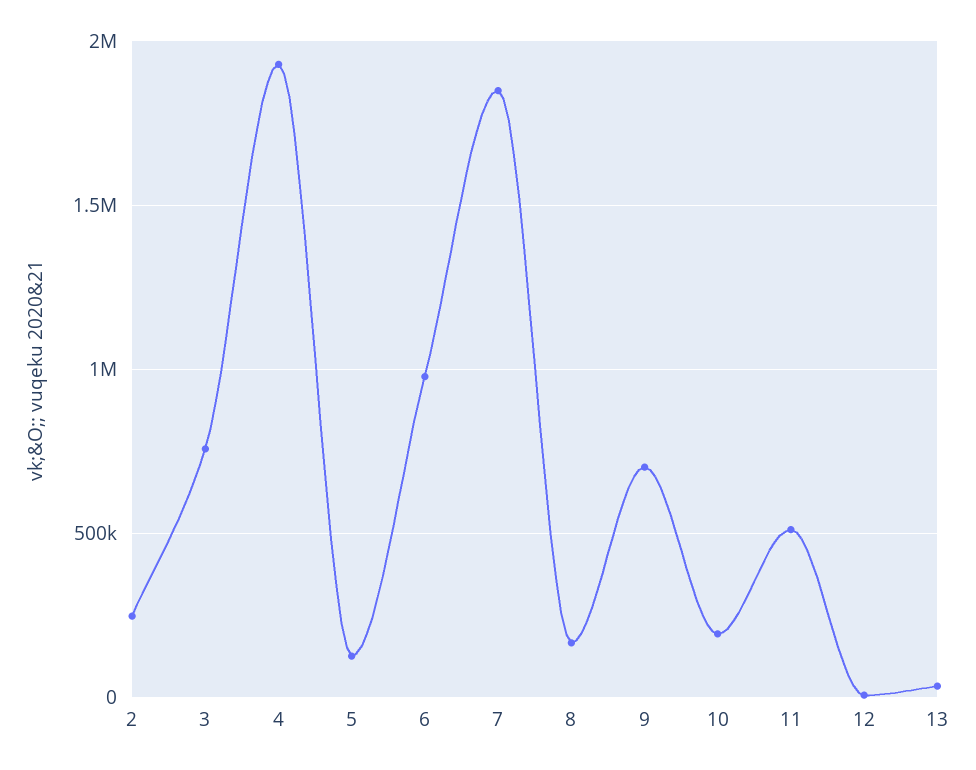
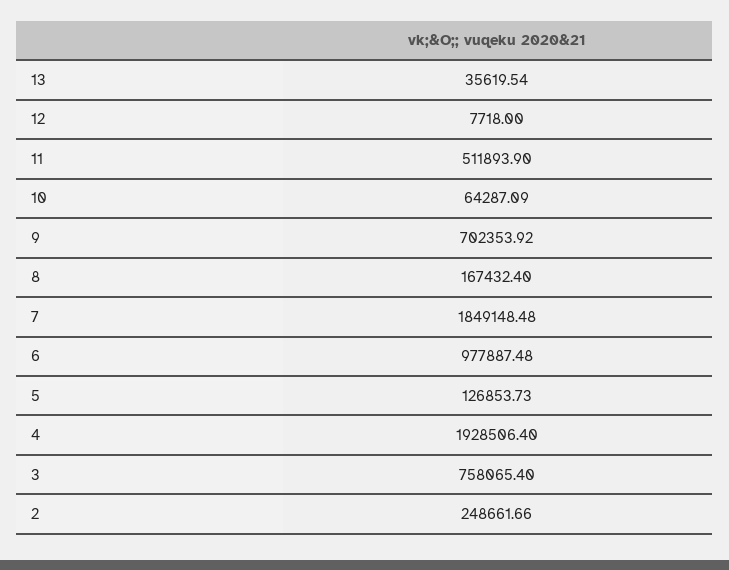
10: 200000 -> 64287.09

